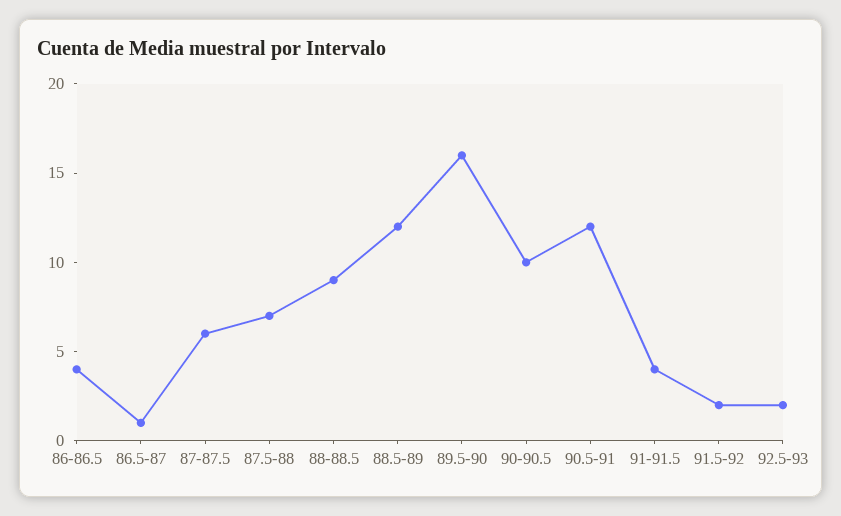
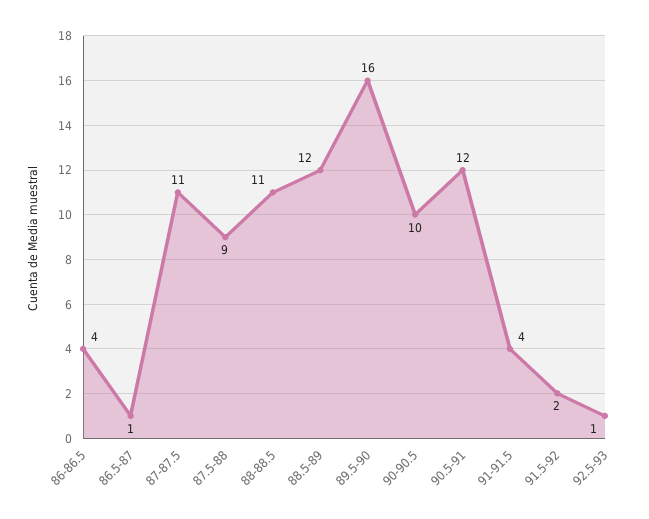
87-87.5: 6 -> 11
87.5-88: 7 -> 9
88-88.5: 9 -> 11
92.5-93: 2 -> 1

